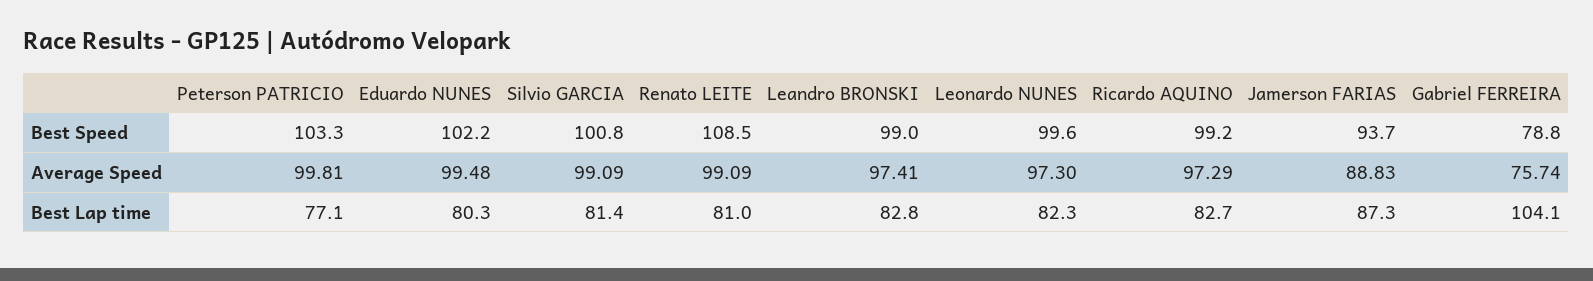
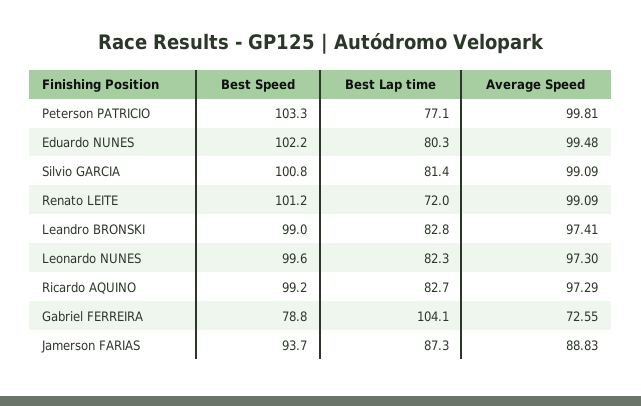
Renato LEITE, Best Speed: 108.5 -> 101.2
Gabriel FERREIRA, Average Speed: 75.74 -> 72.55
Renato LEITE, Best Lap time: 81 -> 72

